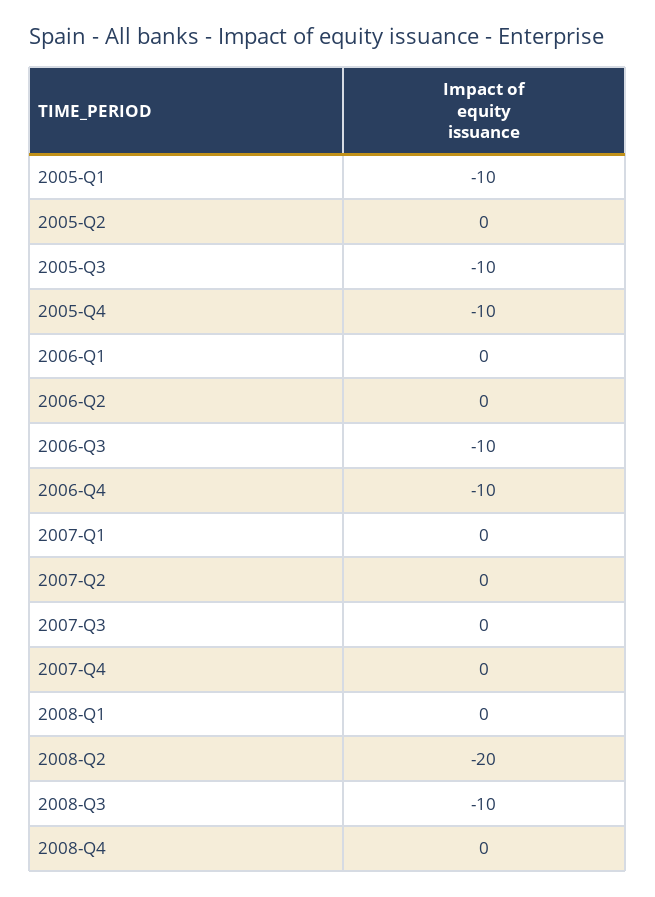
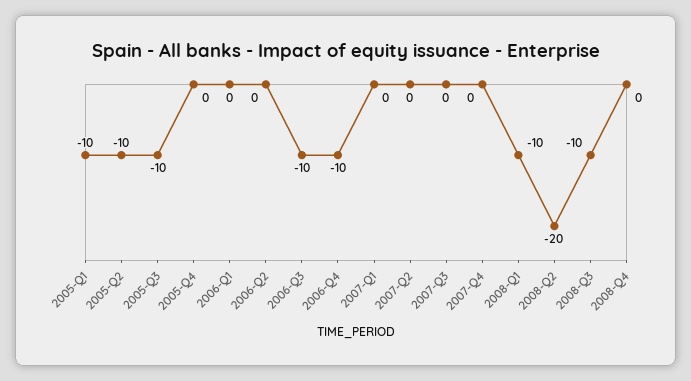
2005-Q2: 0 -> -10
2005-Q4: -10 -> 0
2008-Q1: 0 -> -10

